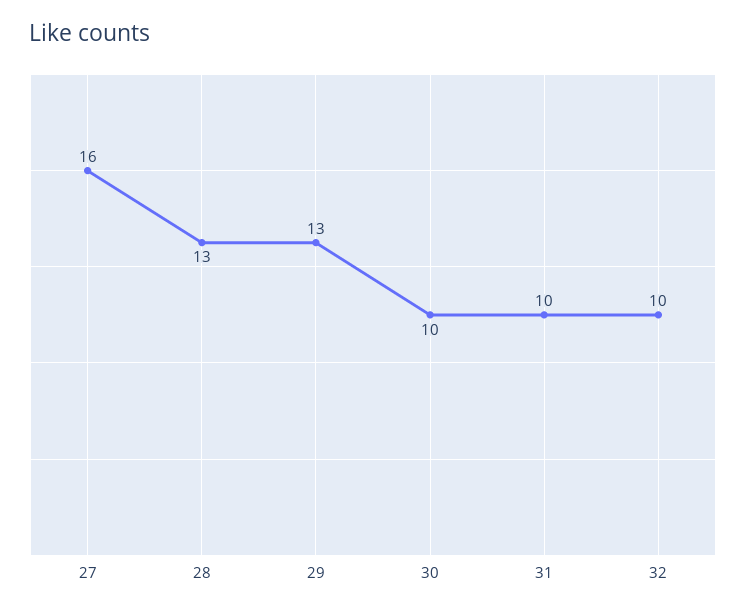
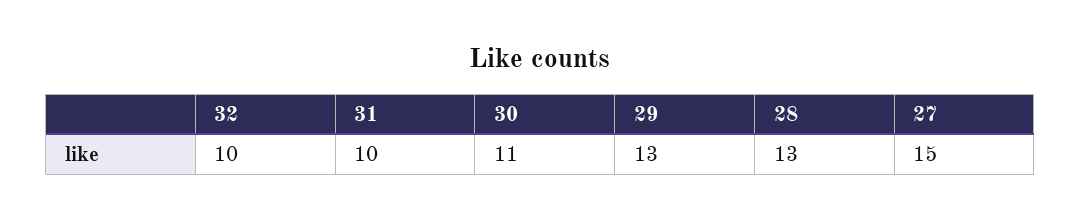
27: 16 -> 15
30: 10 -> 11

